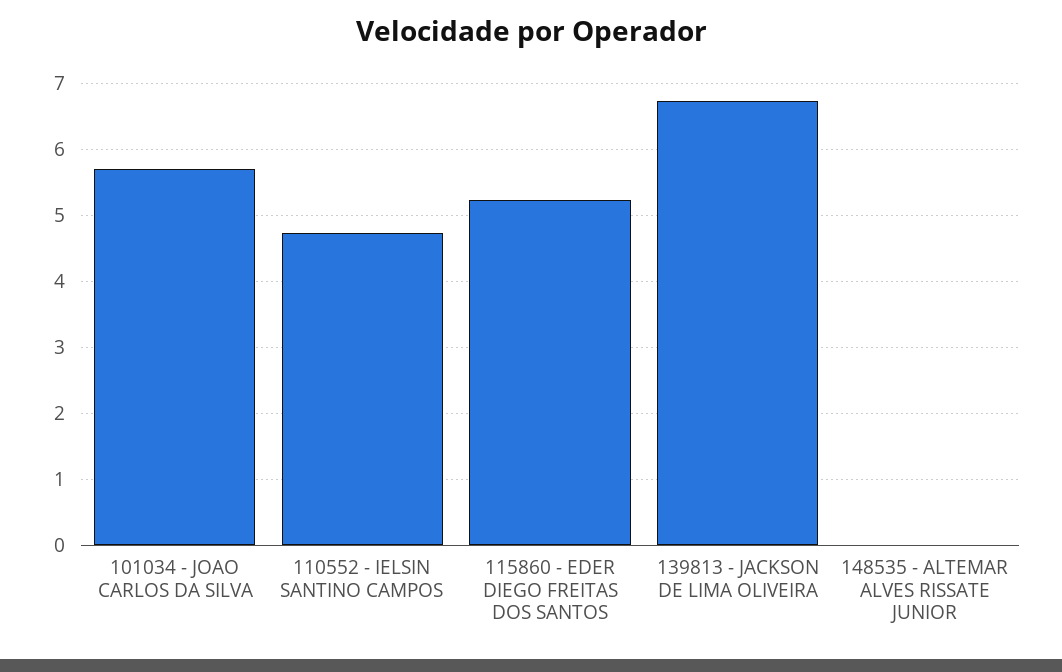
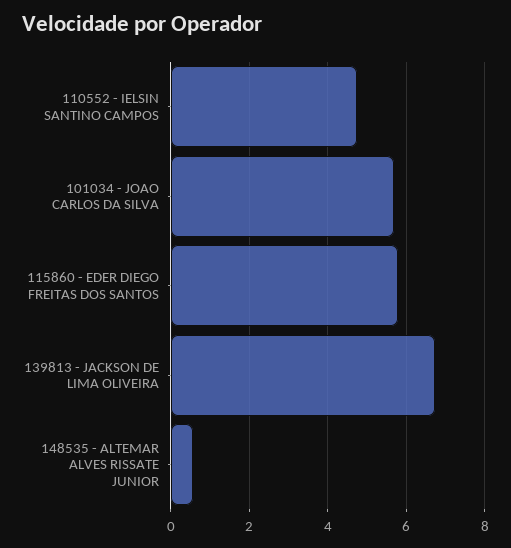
115860 - EDER DIEGO FREITAS DOS SANTOS: 5.2 -> 5.8
148535 - ALTEMAR ALVES RISSATE JUNIOR: 0 -> 0.6

